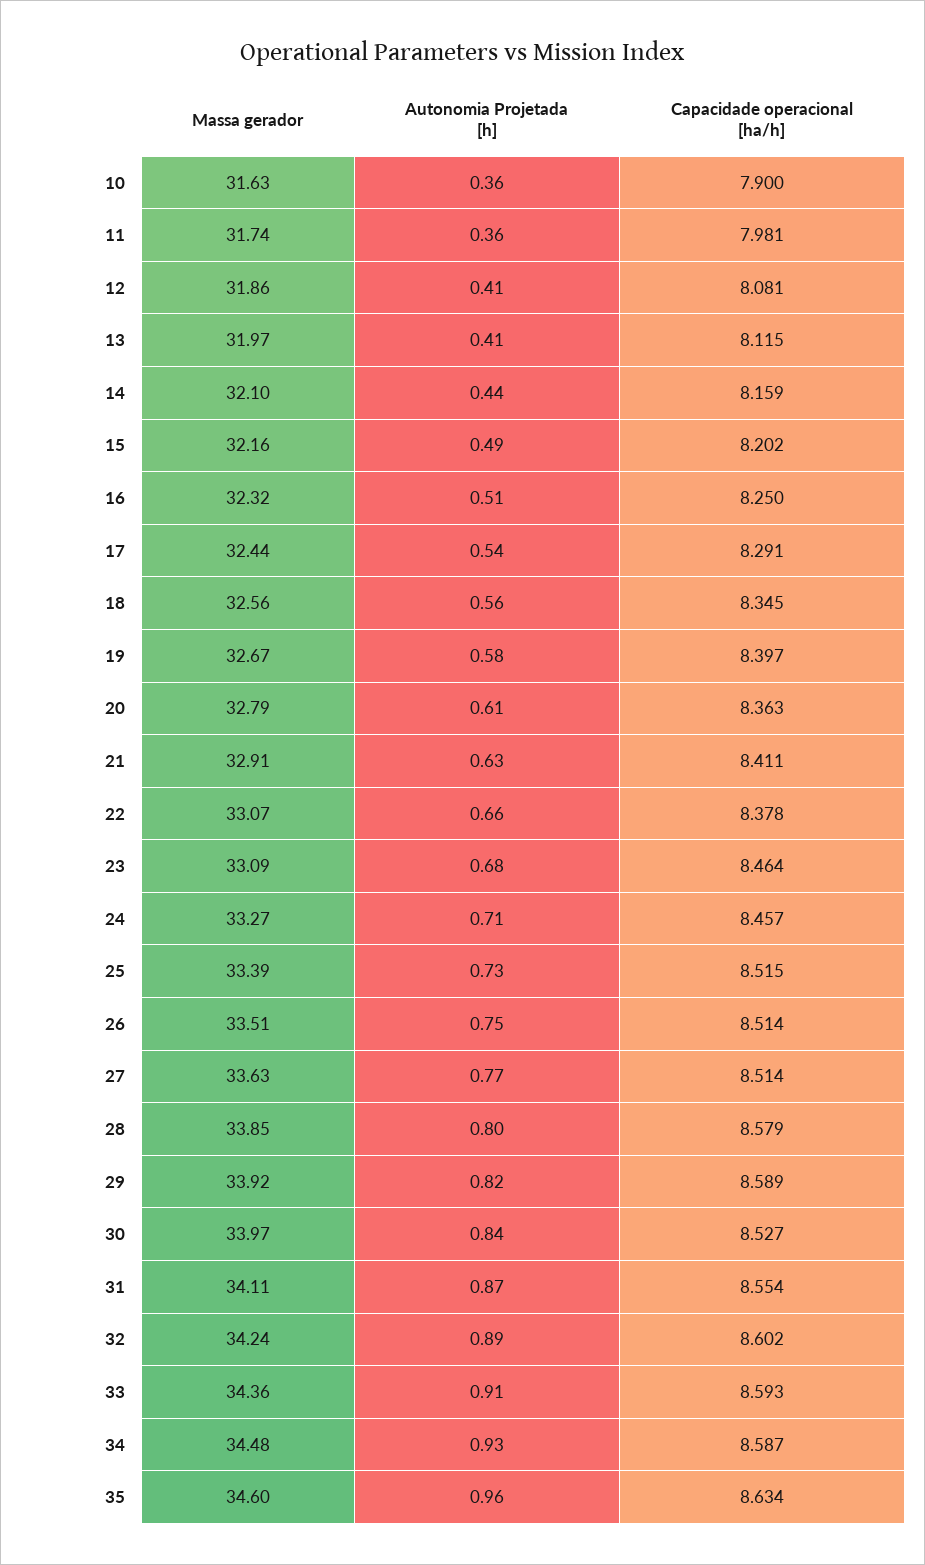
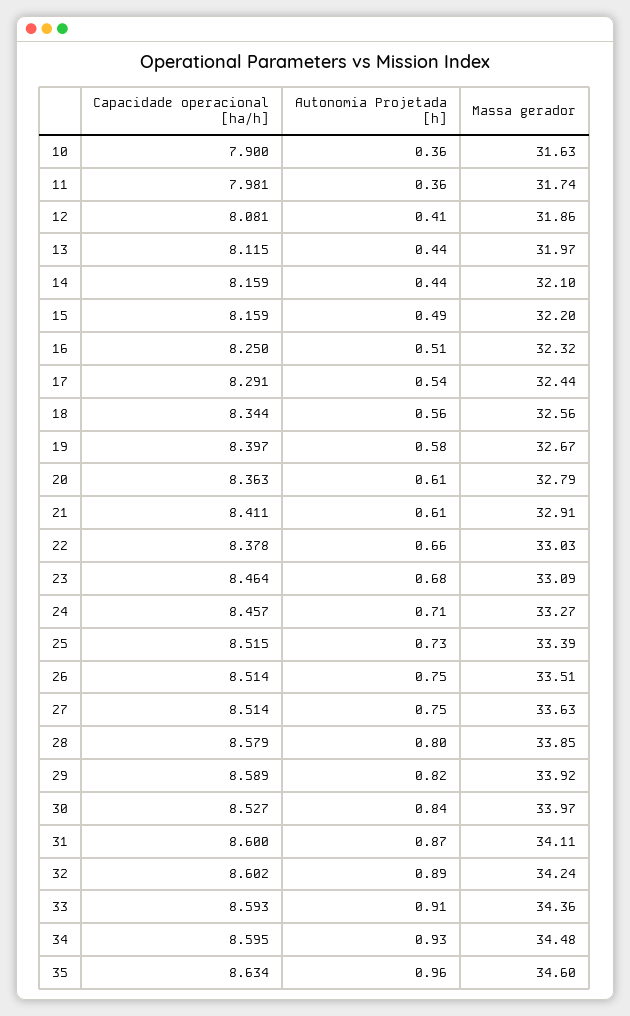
Autonomia Projetada [h], 13: 0.41 -> 0.44
Massa gerador, 15: 32.16 -> 32.2
Capacidade operacional [ha/h], 15: 8.202 -> 8.159
Capacidade operacional [ha/h], 18: 8.345 -> 8.344
Autonomia Projetada [h], 21: 0.63 -> 0.61
Massa gerador, 22: 33.07 -> 33.03
Autonomia Projetada [h], 27: 0.77 -> 0.75
Capacidade operacional [ha/h], 31: 8.554 -> 8.6
Capacidade operacional [ha/h], 34: 8.587 -> 8.595

